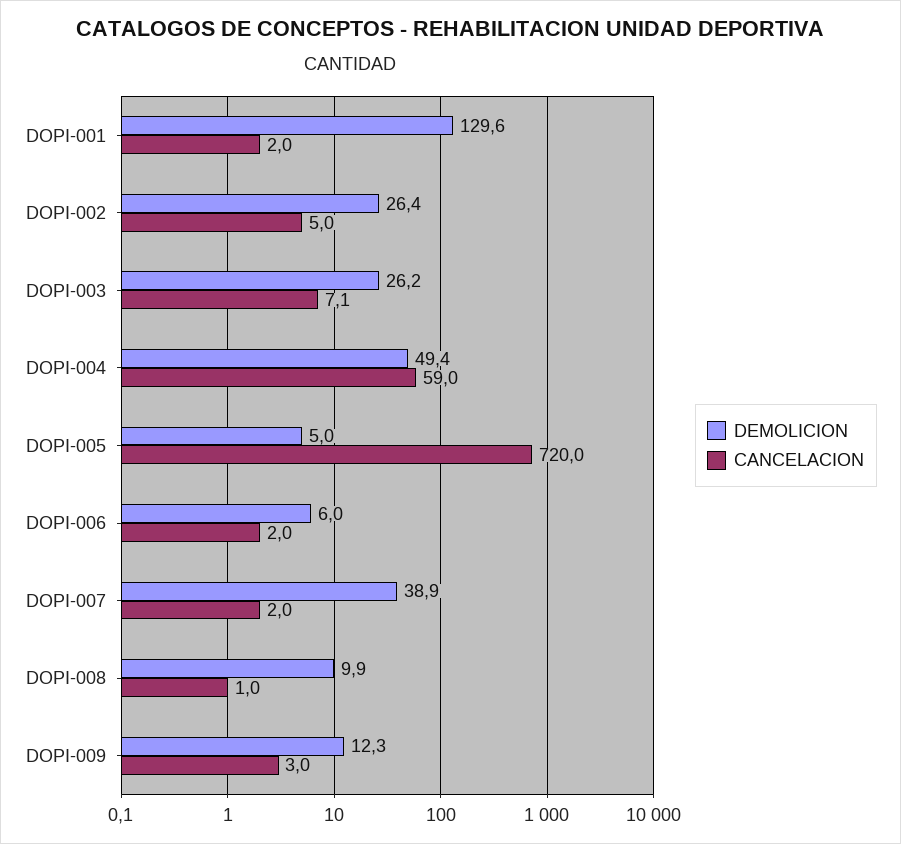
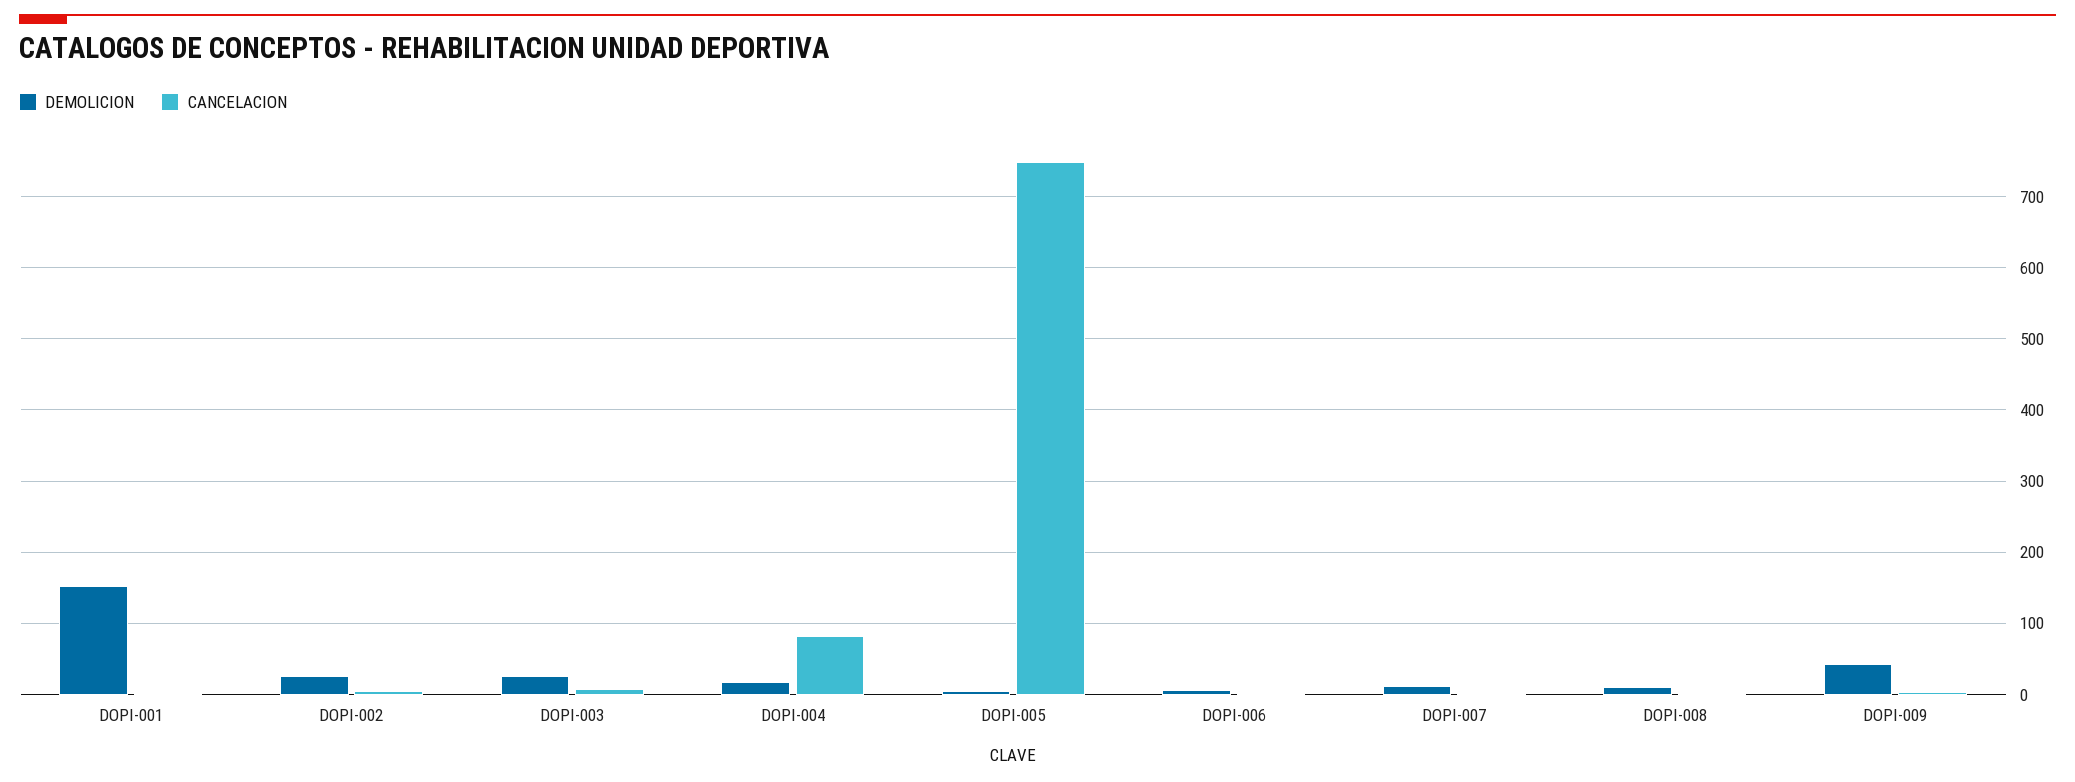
DEMOLICION, DOPI-001: 129.6 -> 150
DEMOLICION, DOPI-004: 49.4 -> 20
CANCELACION, DOPI-004: 59 -> 80
CANCELACION, DOPI-005: 720 -> 750
DEMOLICION, DOPI-007: 38.9 -> 10
DEMOLICION, DOPI-009: 12.3 -> 40

